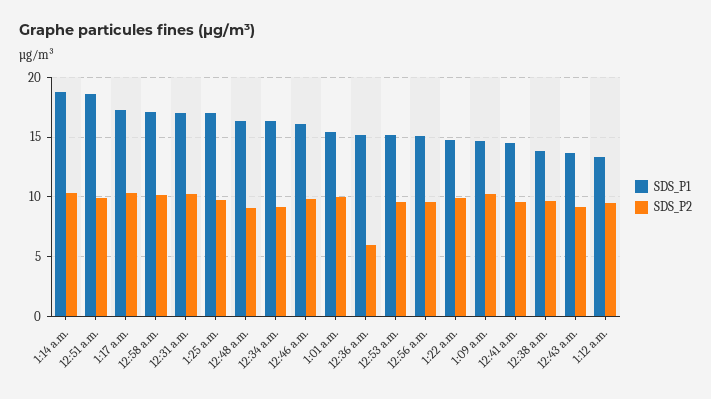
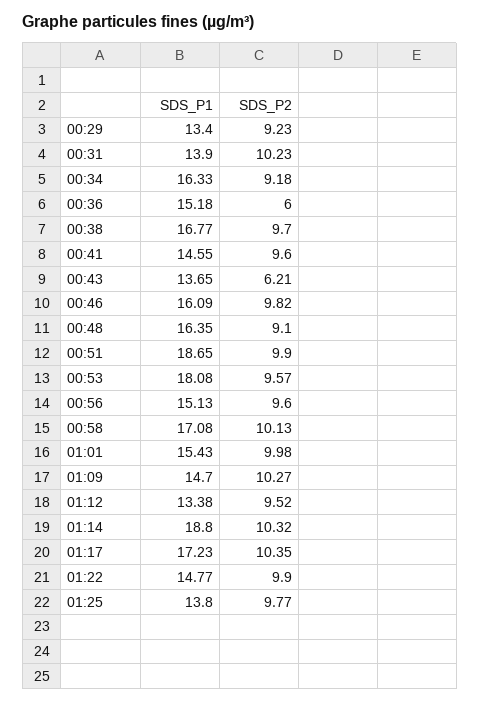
SDS_P1, 12:31 a.m.: 17 -> 13.9
SDS_P1, 1:25 a.m.: 17 -> 13.8
SDS_P1, 12:53 a.m.: 15 -> 18.08
SDS_P1, 12:38 a.m.: 14 -> 16.77
SDS_P2, 12:43 a.m.: 9 -> 6.21
SDS_P1, 00:29: none -> 13.4
SDS_P2, 00:29: none -> 9.23

